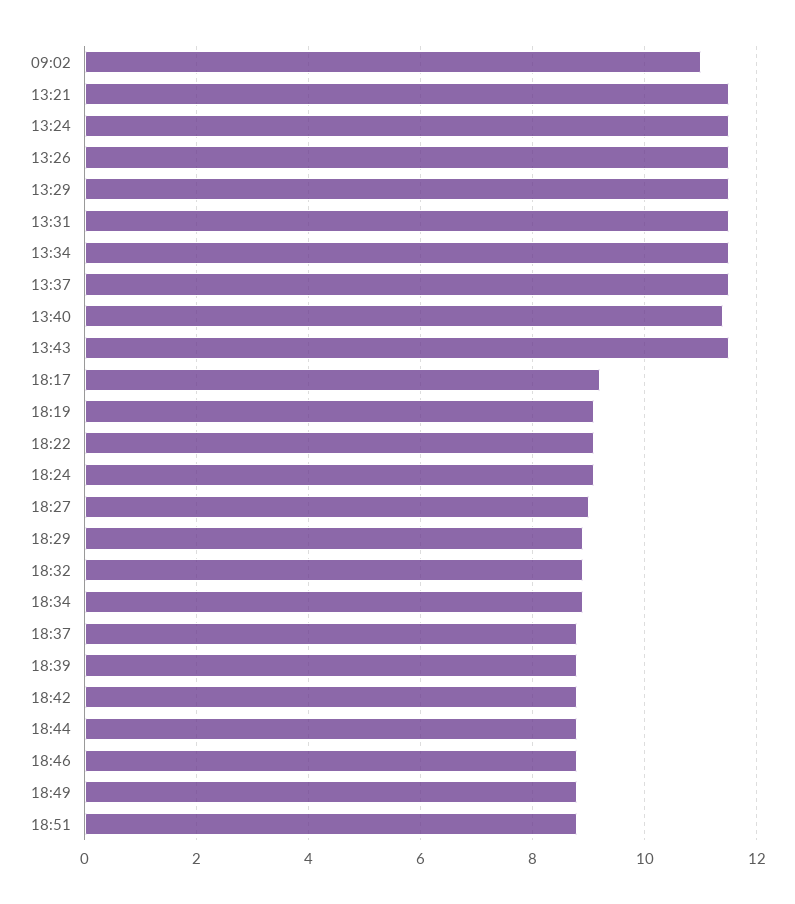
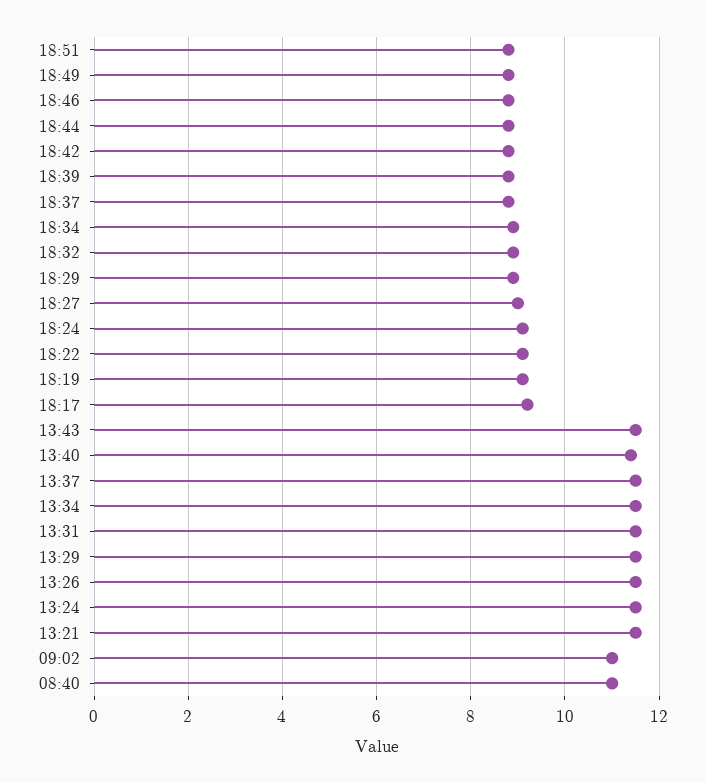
08:40: none -> 11

